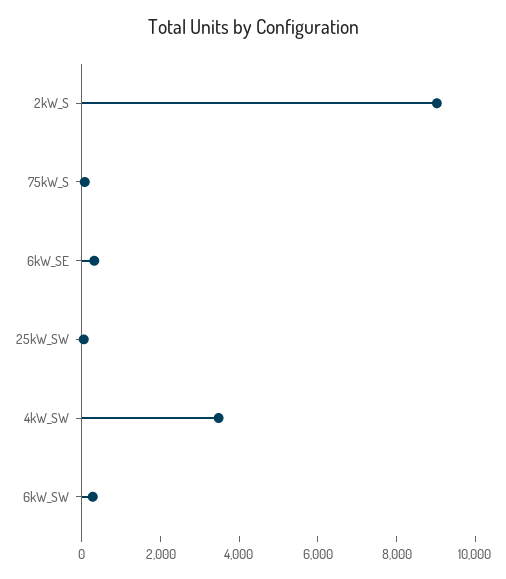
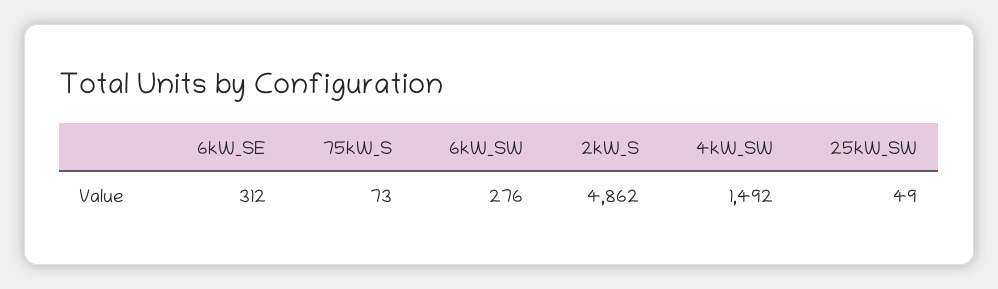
2kW_S: 9000 -> 4862
4kW_SW: 3500 -> 1492

